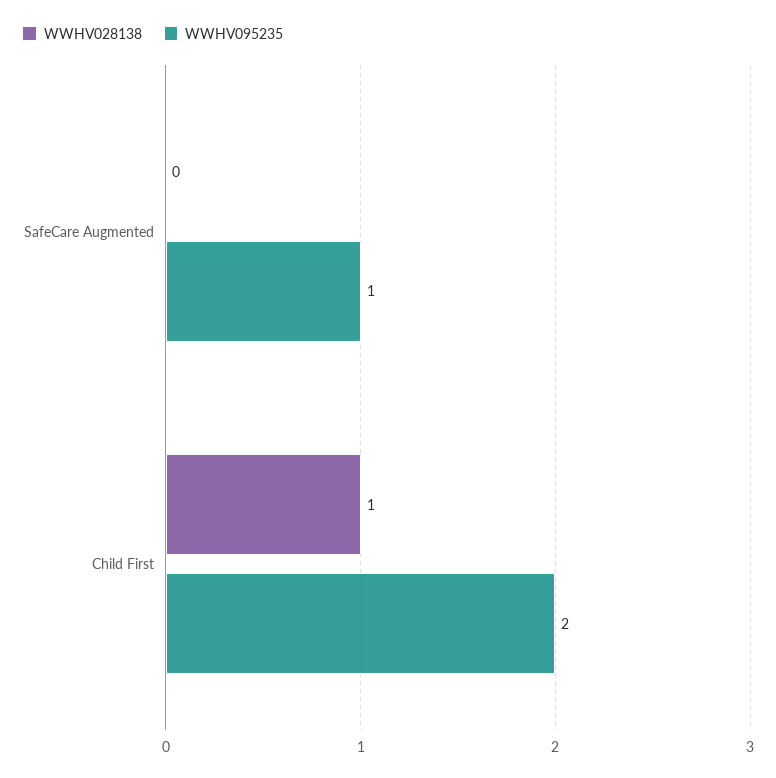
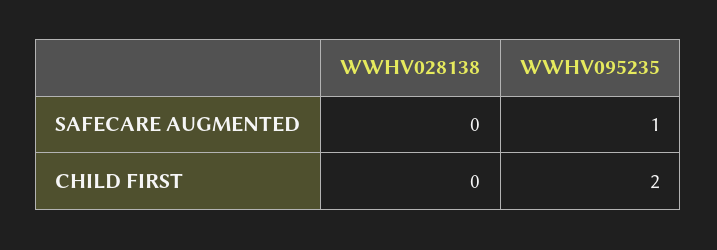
WWHV028138, Child First: 1 -> 0

